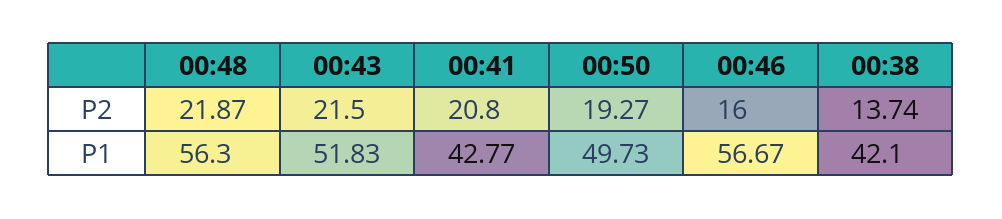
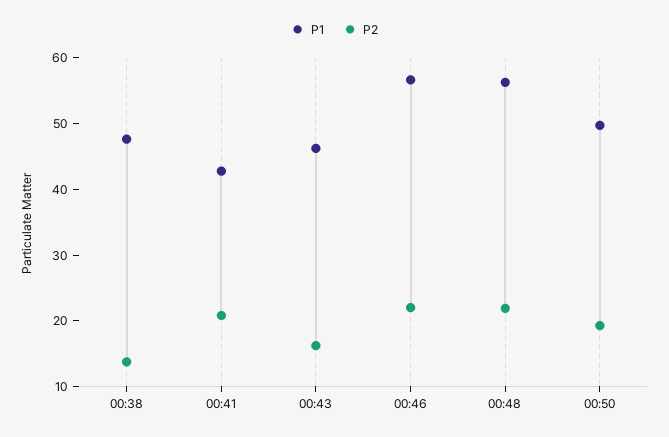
P2, 00:43: 21.5 -> 16
P2, 00:46: 16 -> 22
P1, 00:43: 51.83 -> 46
P1, 00:38: 42.1 -> 48

